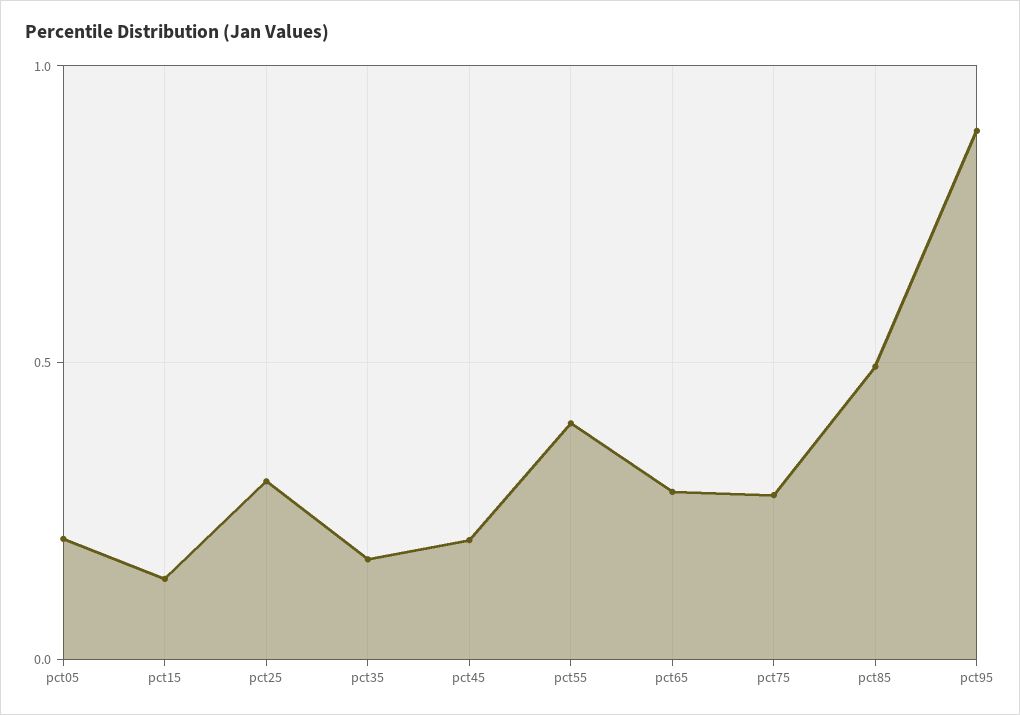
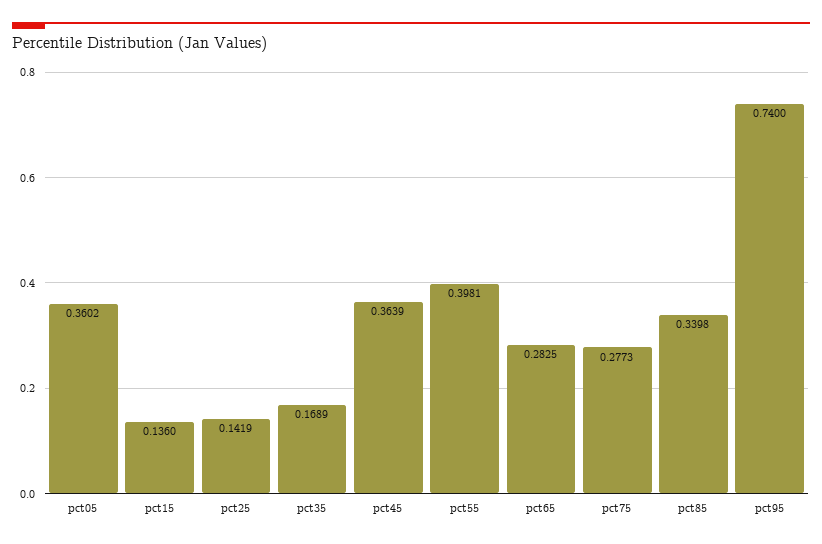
pct05: 0.2 -> 0.3602
pct25: 0.3 -> 0.1419
pct45: 0.2 -> 0.3639
pct85: 0.5 -> 0.3398
pct95: 0.9 -> 0.74

